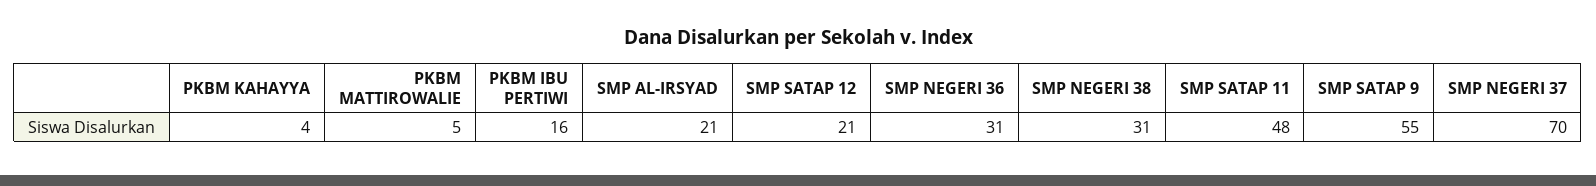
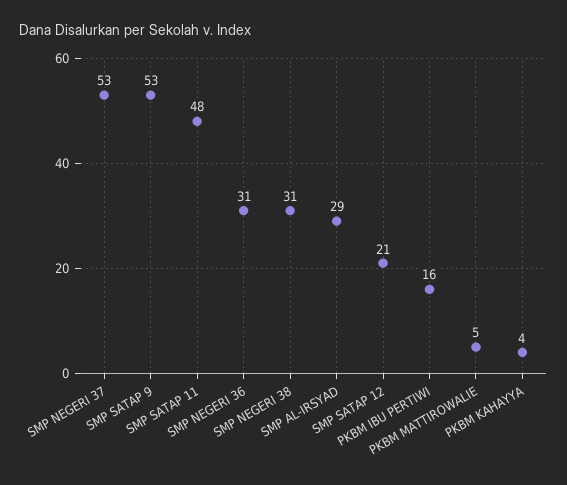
SMP AL-IRSYAD: 21 -> 29
SMP SATAP 9: 55 -> 53
SMP NEGERI 37: 70 -> 53

